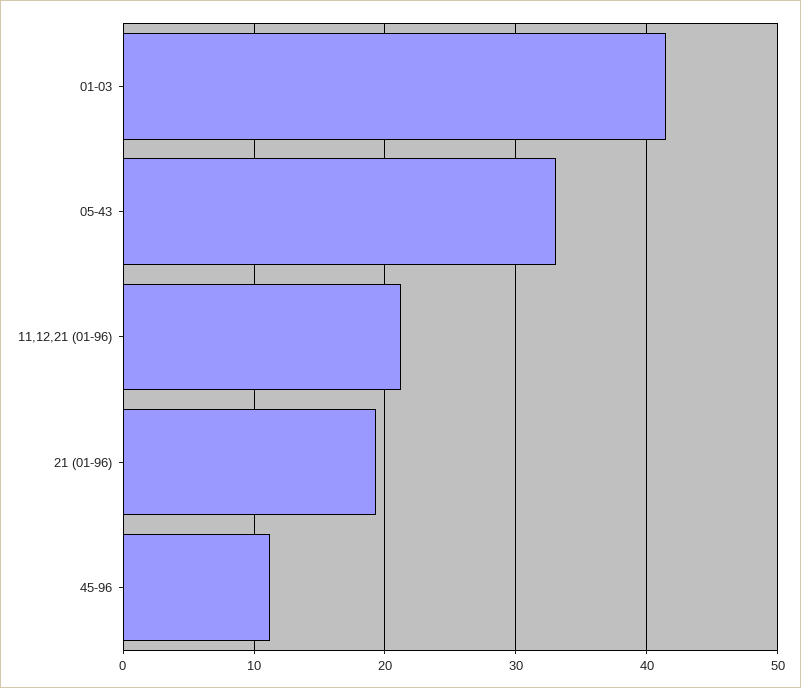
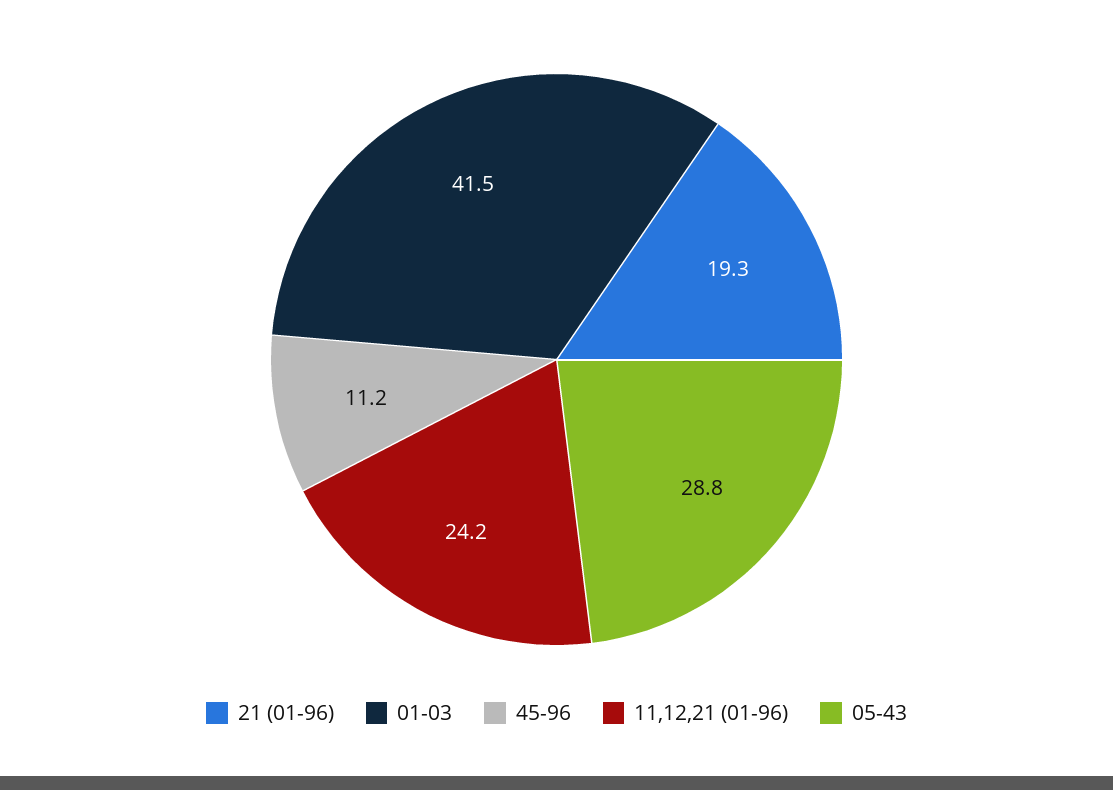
05-43: 33 -> 28.8
11,12,21 (01-96): 21 -> 24.2

